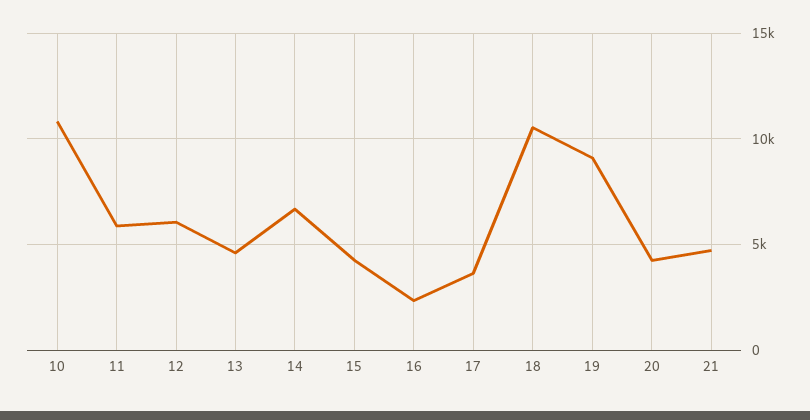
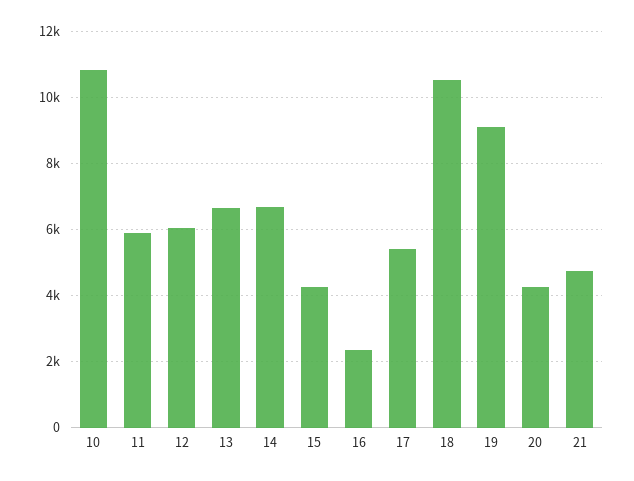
13: 4500 -> 6600
17: 3500 -> 5400

